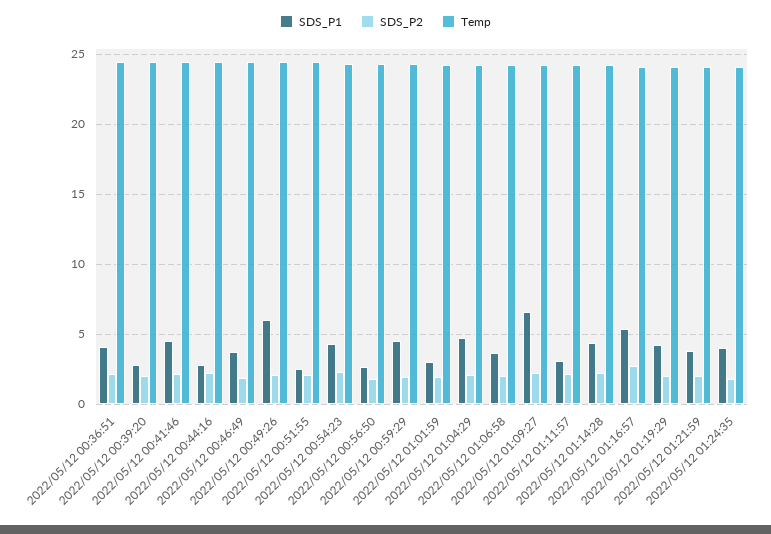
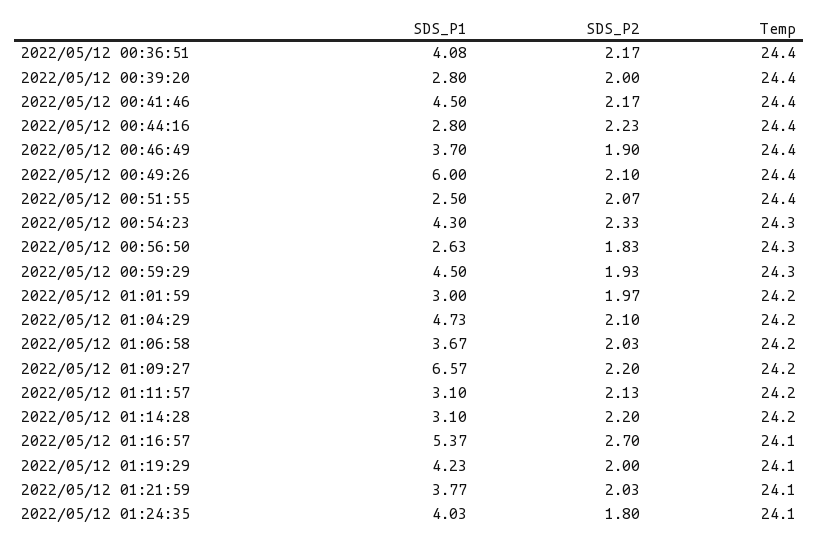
SDS_P1, 2022/05/12 01:14:28: 4.5 -> 3.1

